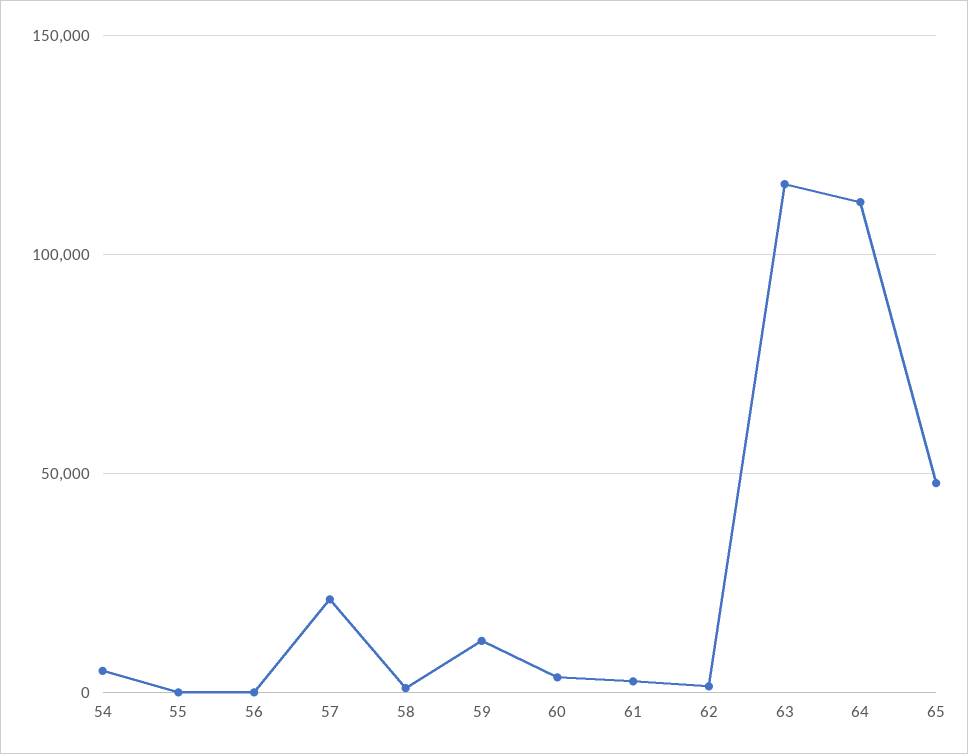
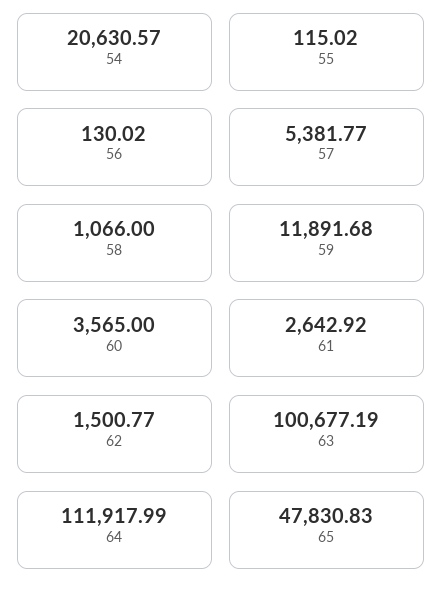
54: 5000 -> 20630.57
57: 20000 -> 5381.77
63: 115000 -> 100677.19

